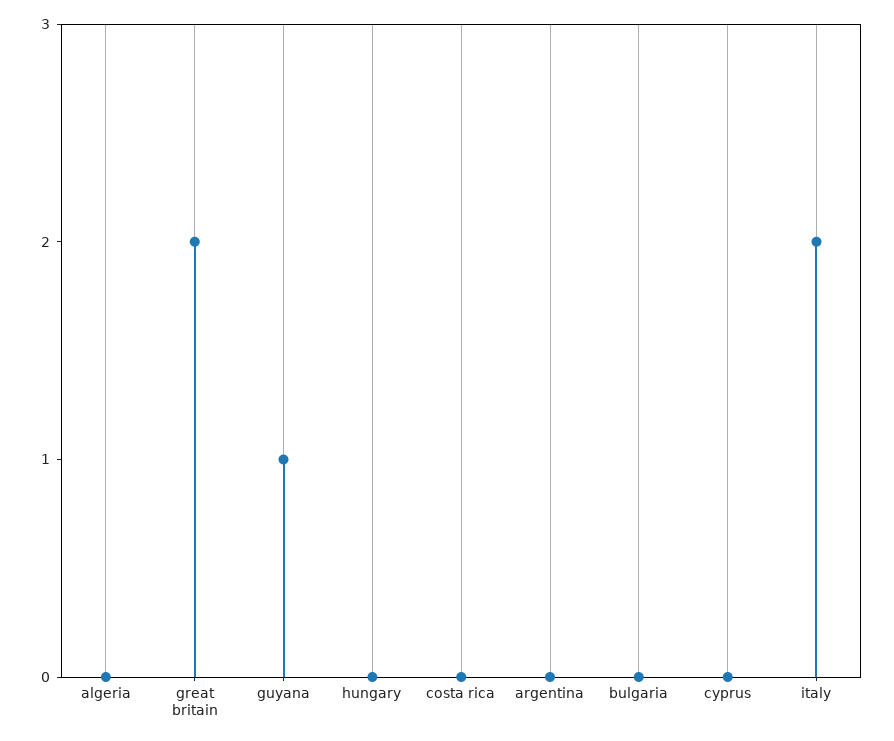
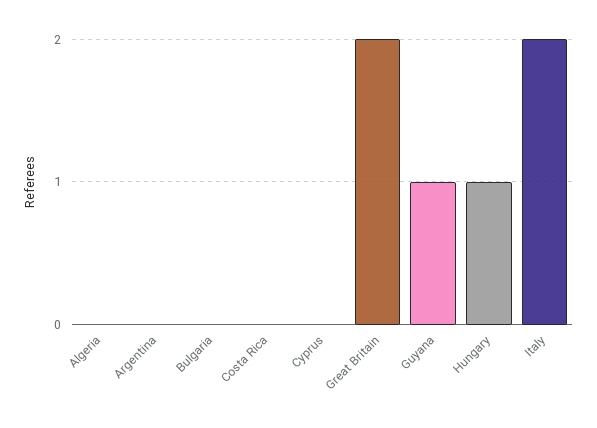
hungary: 0 -> 1

